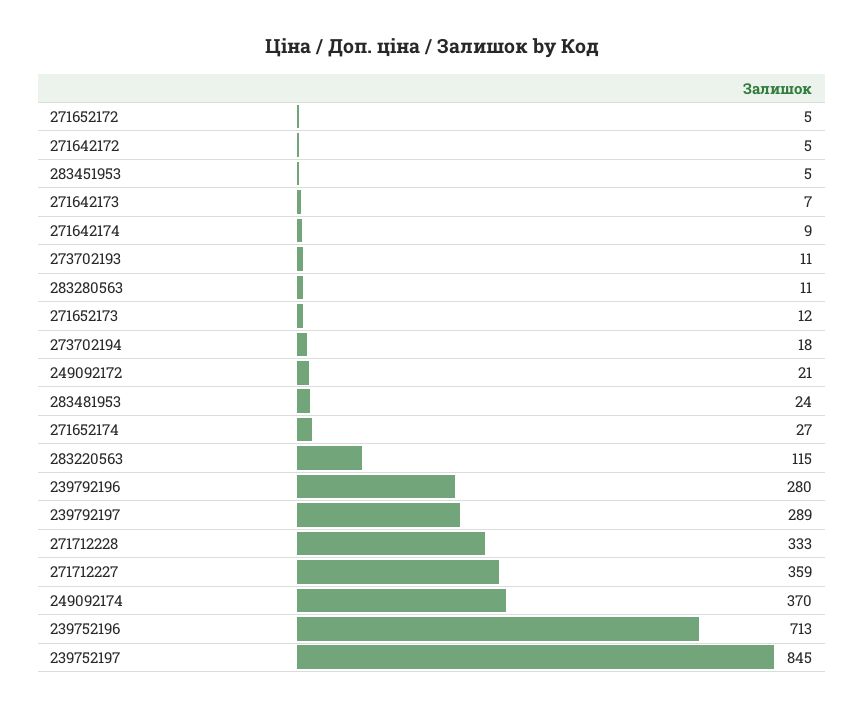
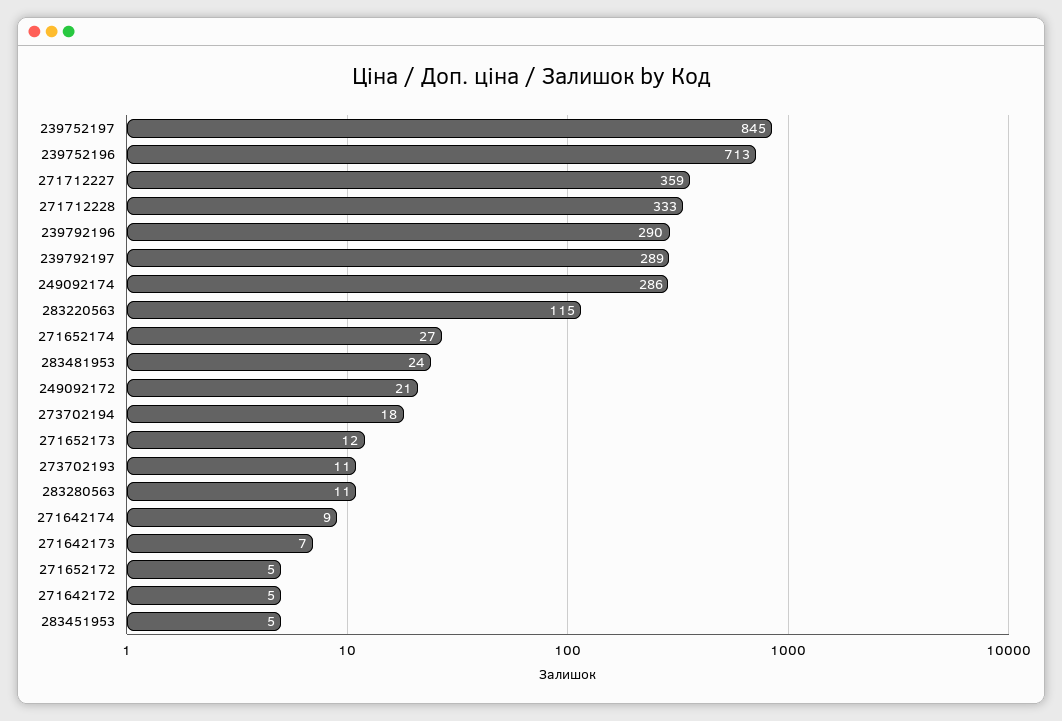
239792196: 280 -> 290
249092174: 370 -> 286

